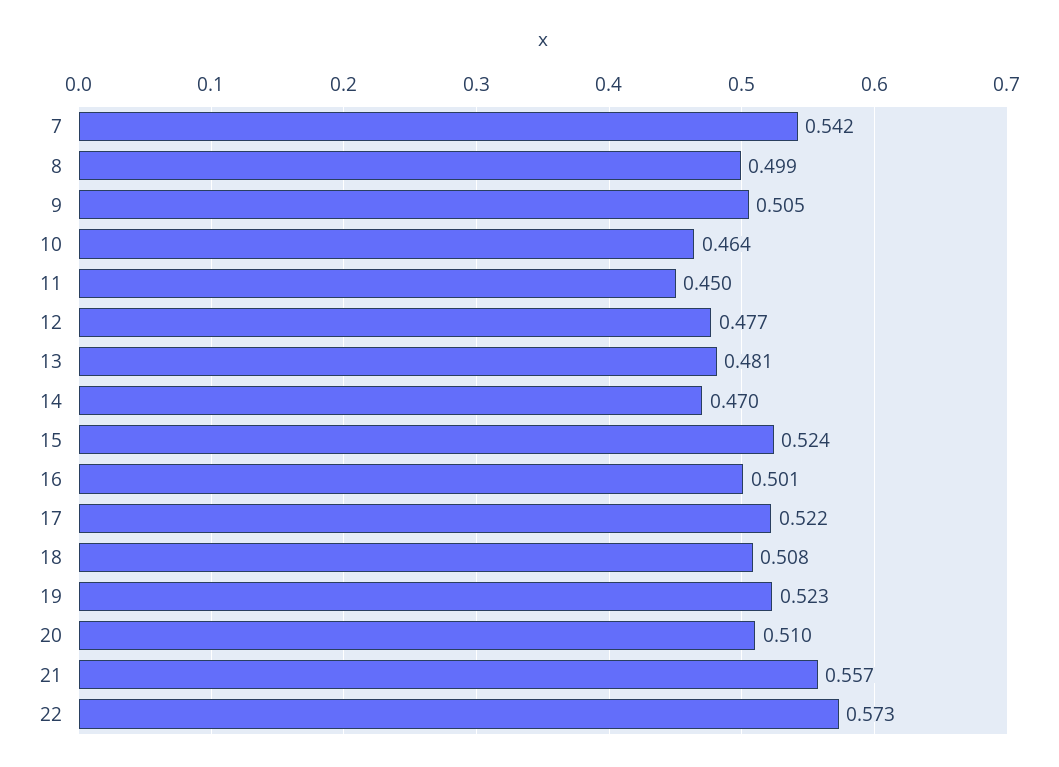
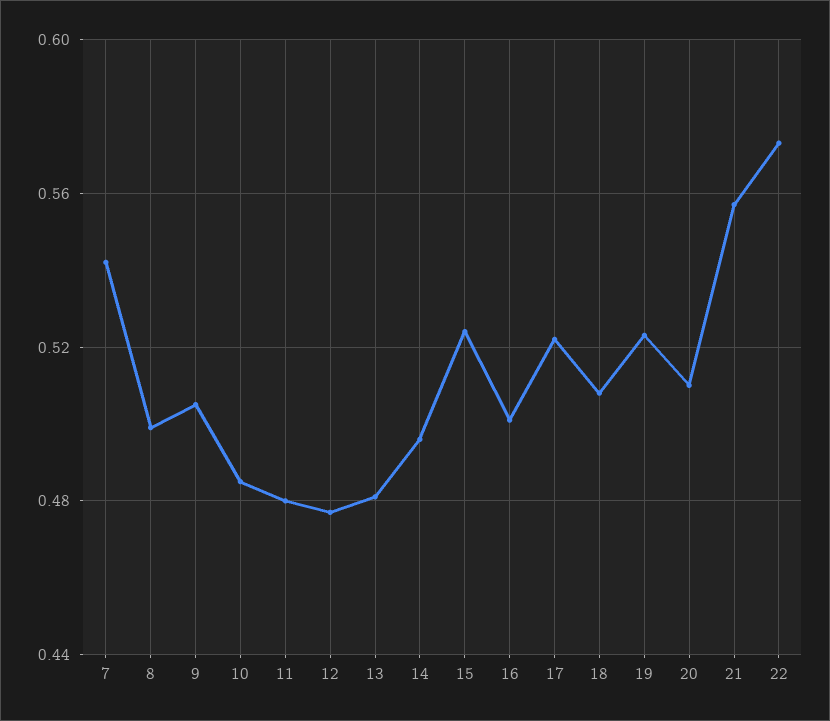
10: 0.464 -> 0.485
11: 0.45 -> 0.48
14: 0.47 -> 0.495

